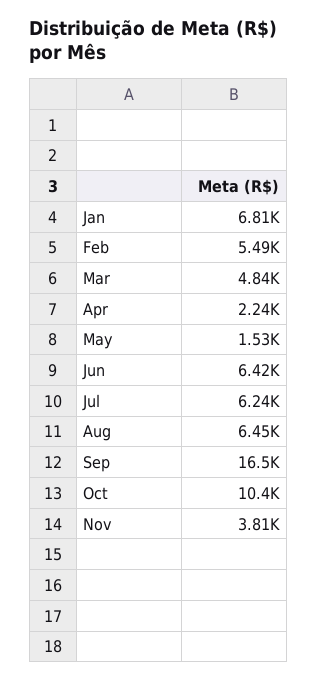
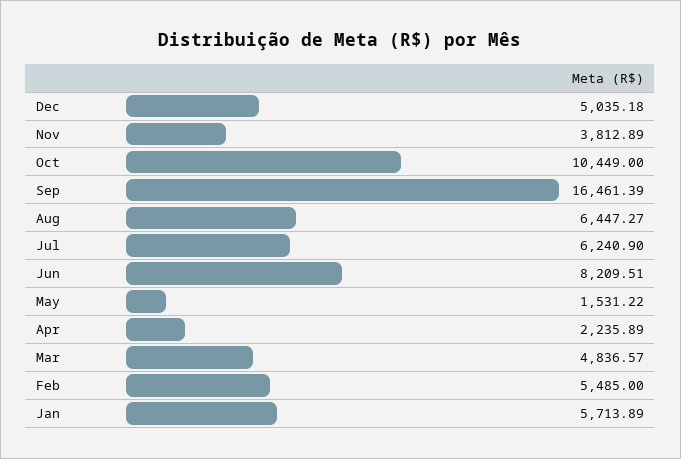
Jan: 6810 -> 5713.89
Jun: 6420 -> 8209.51
Dec: none -> 5035.18

